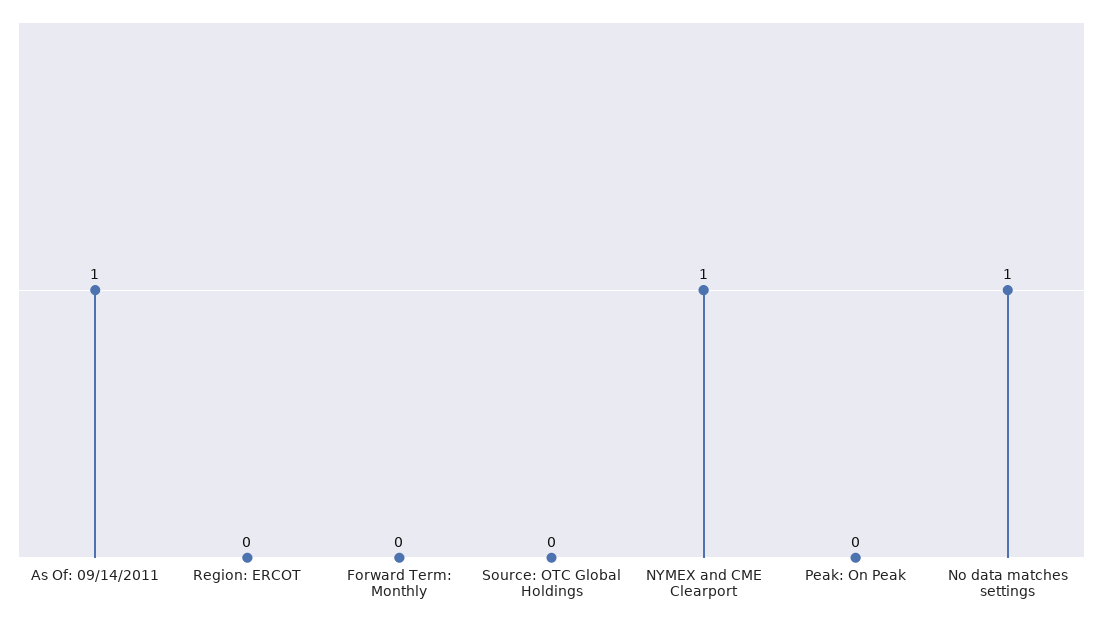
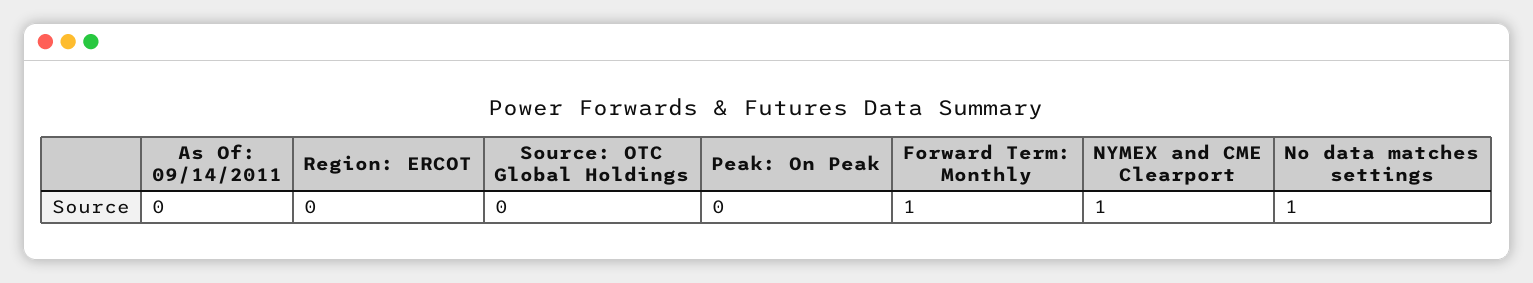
As Of: 09/14/2011: 1 -> 0
Forward Term: Monthly: 0 -> 1

